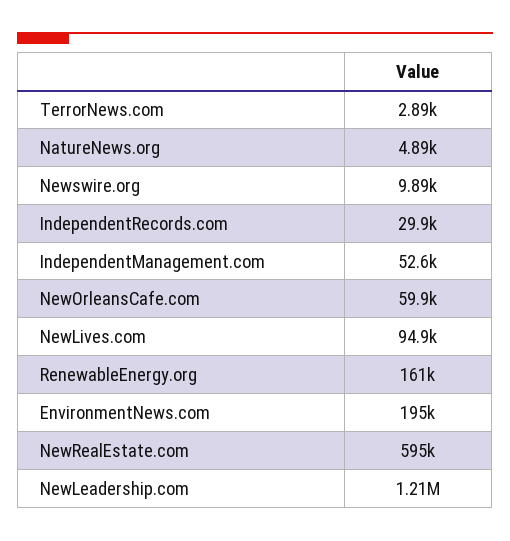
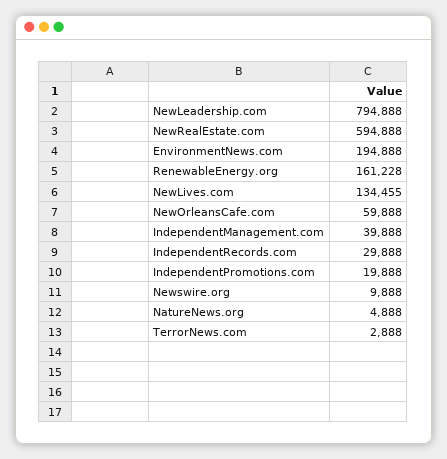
IndependentManagement.com: 52600 -> 39888
NewLives.com: 94900 -> 134455
NewLeadership.com: 1210000 -> 794888
IndependentPromotions.com: none -> 19888

